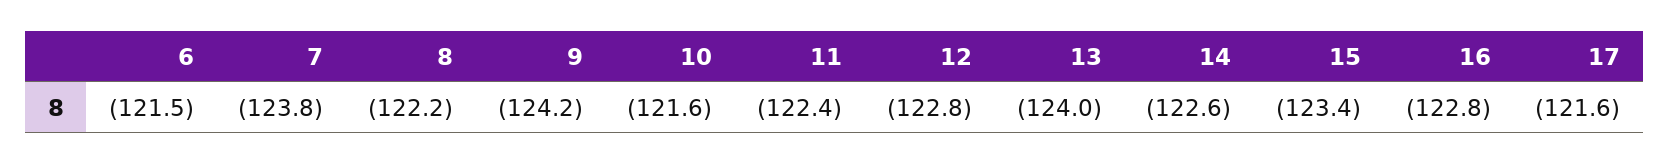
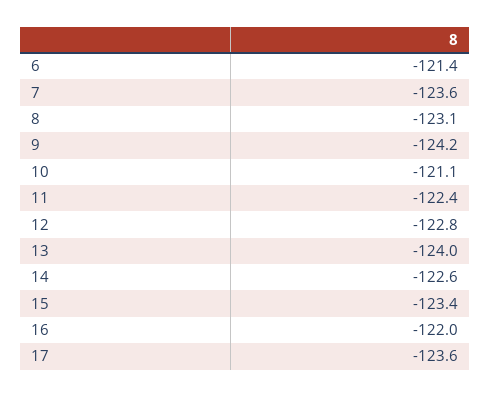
6: -121.5 -> -121.4
7: -123.8 -> -123.6
8: -122.2 -> -123.1
10: -121.6 -> -121.1
16: -122.8 -> -122
17: -121.6 -> -123.6

